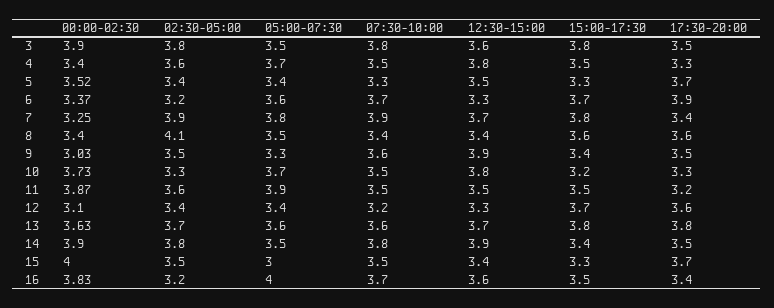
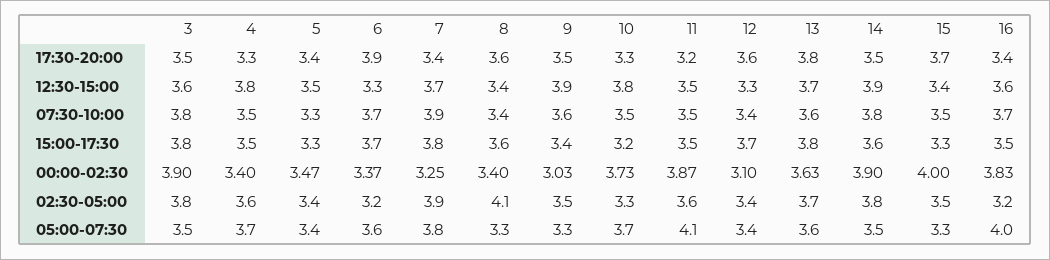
00:00-02:30, 5: 3.52 -> 3.47
17:30-20:00, 5: 3.7 -> 3.4
05:00-07:30, 8: 3.5 -> 3.3
05:00-07:30, 11: 3.9 -> 4.1
07:30-10:00, 12: 3.2 -> 3.4
15:00-17:30, 14: 3.4 -> 3.6
05:00-07:30, 15: 3 -> 3.3

